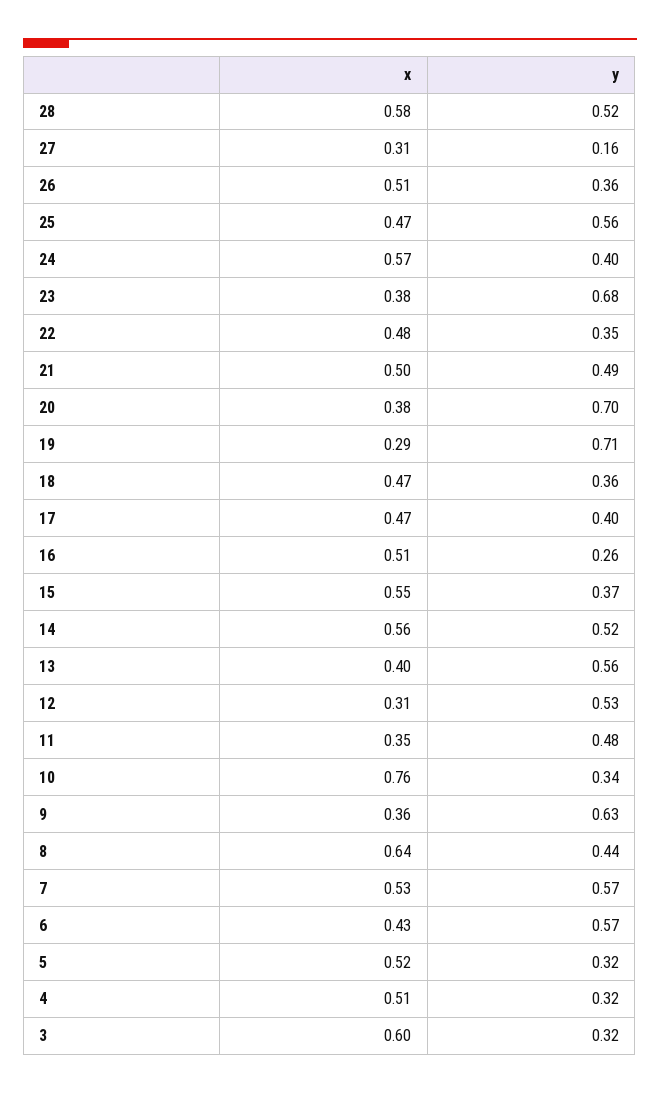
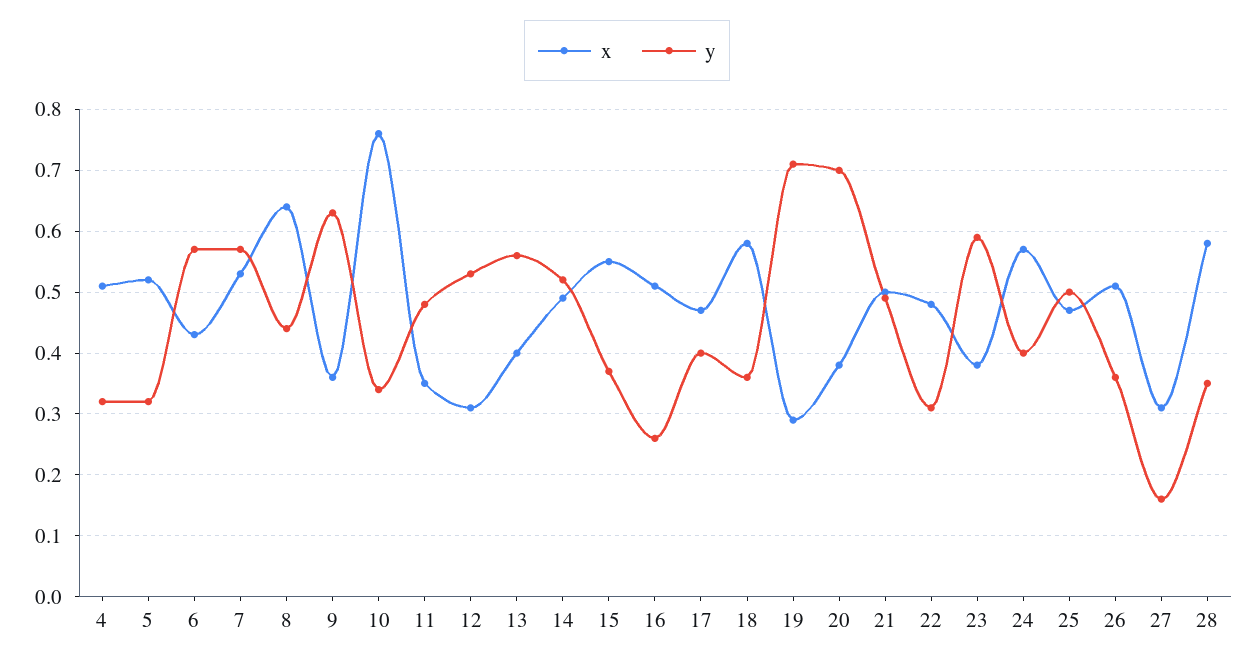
y, 28: 0.52 -> 0.35
y, 25: 0.56 -> 0.5
y, 23: 0.68 -> 0.59
y, 22: 0.35 -> 0.31
x, 18: 0.47 -> 0.58
x, 14: 0.56 -> 0.49
x, 3: 0.6 -> none
y, 3: 0.32 -> none

